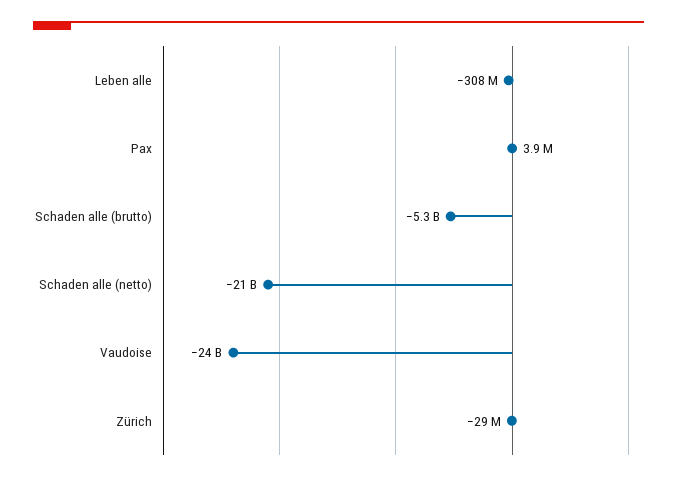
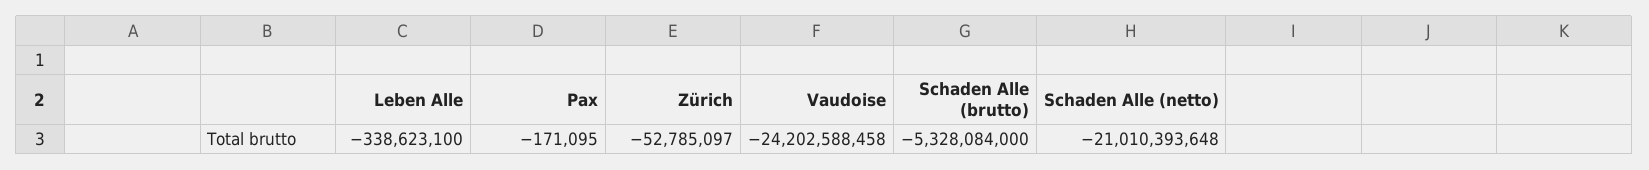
Leben alle: -308000000 -> -338623100
Pax: 3900000 -> -171095
Zürich: -29000000 -> -52785097

